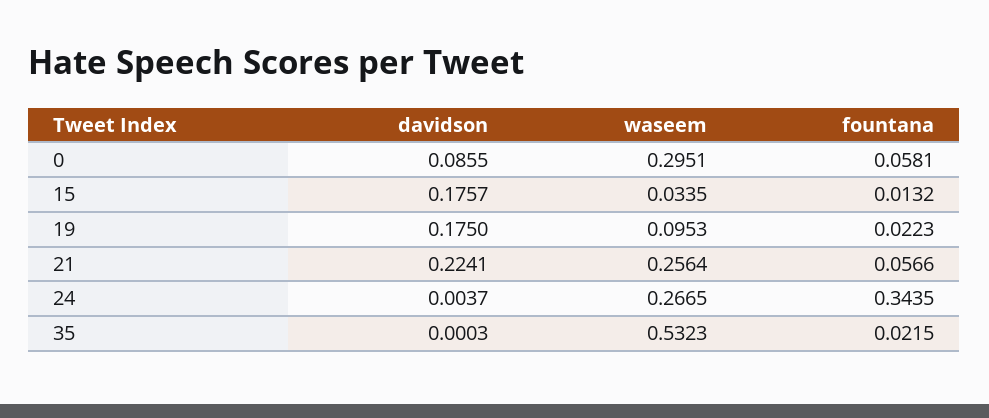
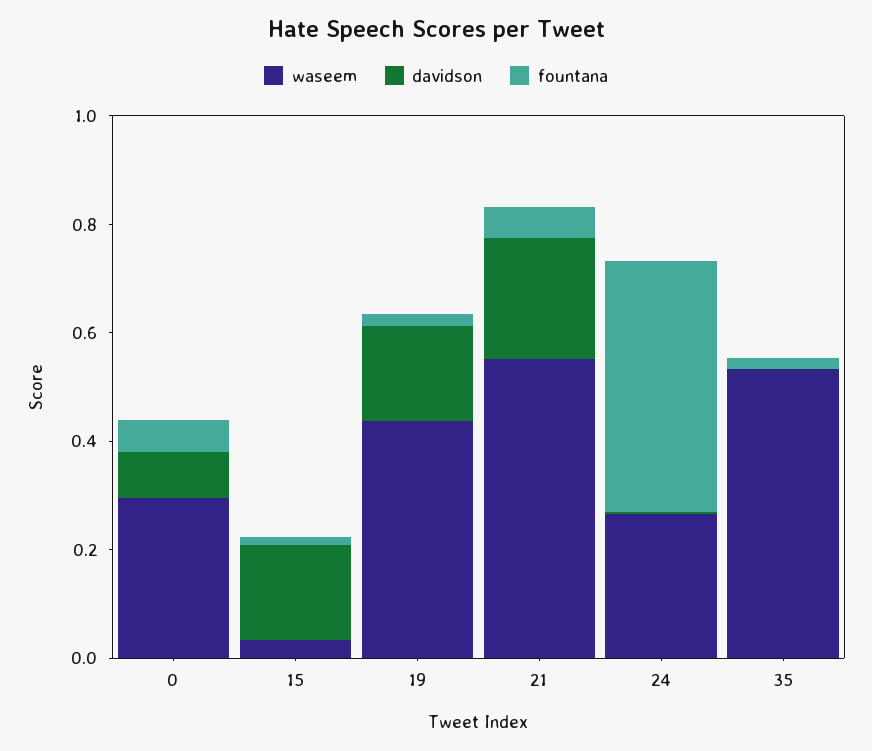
waseem, 19: 0.0953 -> 0.45
waseem, 21: 0.2564 -> 0.55
fountana, 24: 0.3435 -> 0.45

